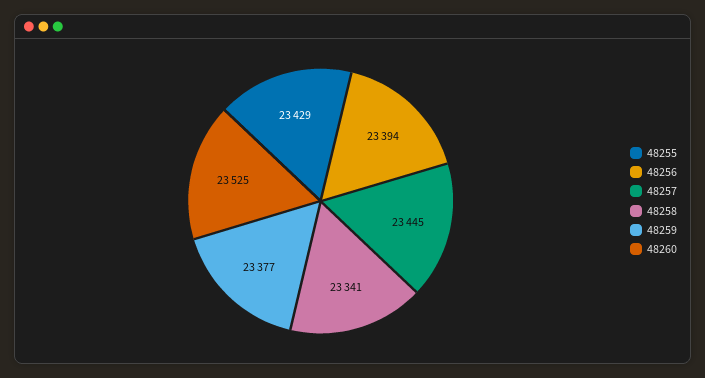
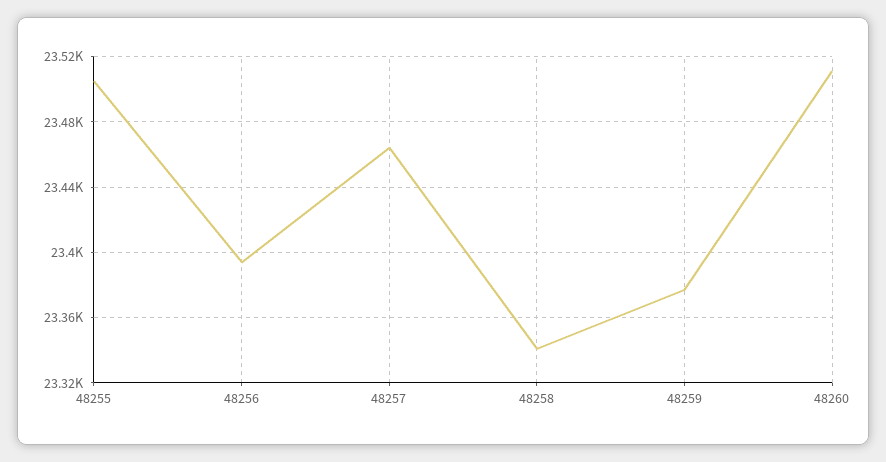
48255: 23429 -> 23505
48257: 23445 -> 23465
48260: 23525 -> 23510

